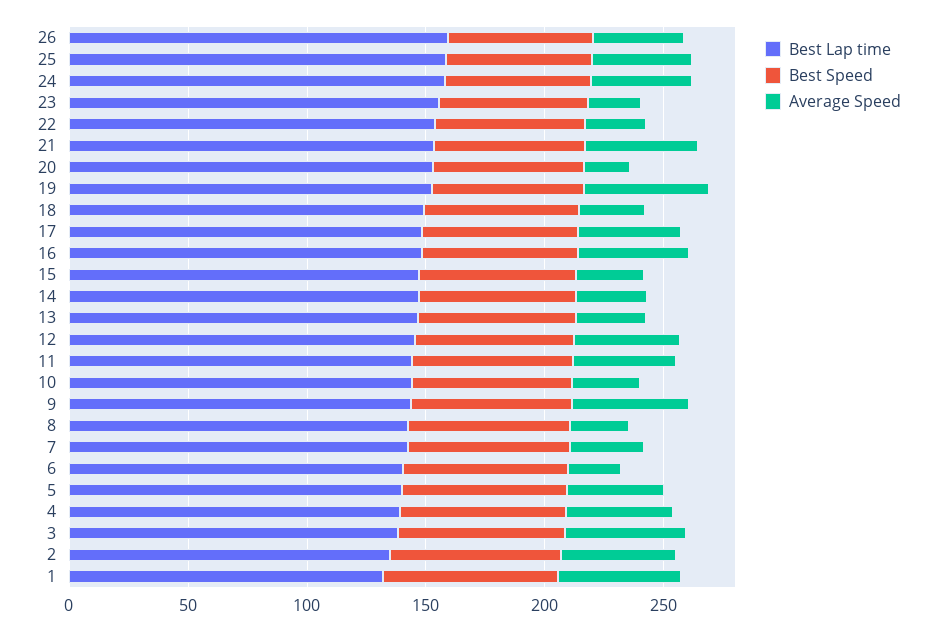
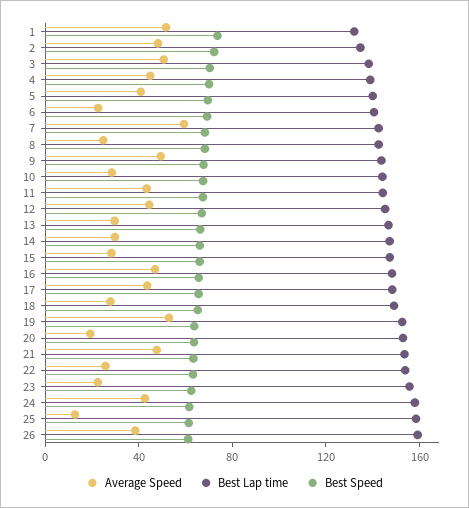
Average Speed, 25: 40 -> 10
Average Speed, 7: 30 -> 60

